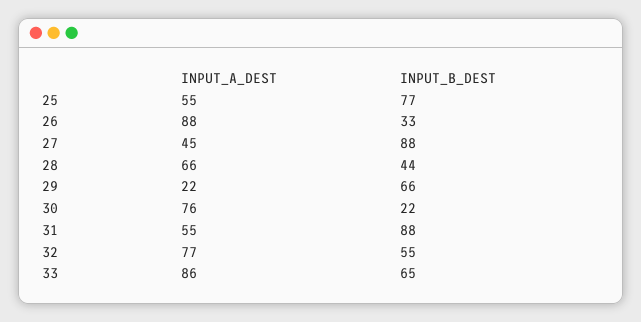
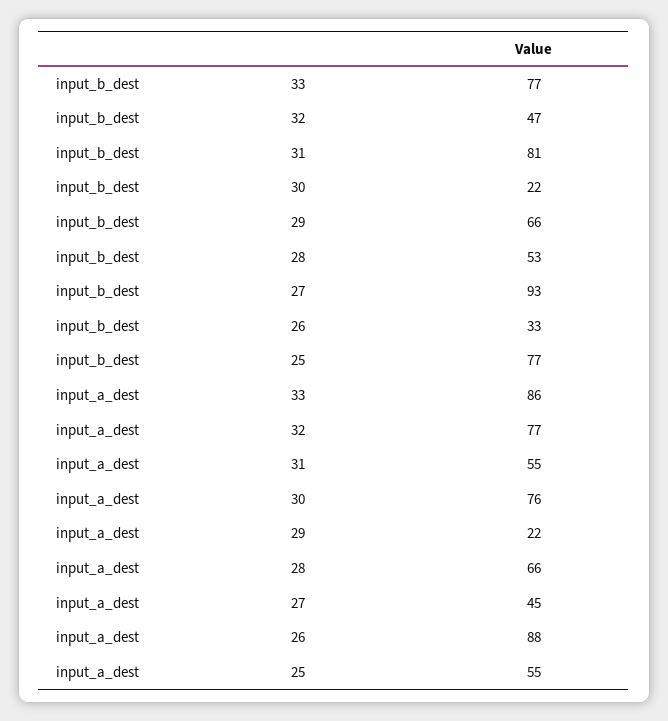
INPUT_B_DEST, 27: 88 -> 93
INPUT_B_DEST, 28: 44 -> 53
INPUT_B_DEST, 31: 88 -> 81
INPUT_B_DEST, 32: 55 -> 47
INPUT_B_DEST, 33: 65 -> 77

